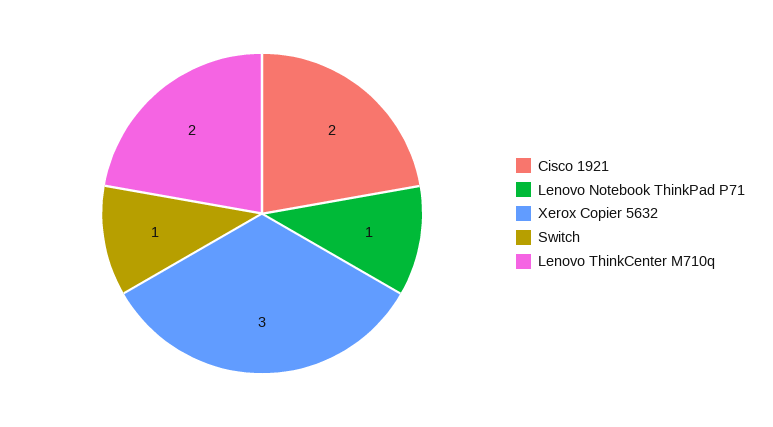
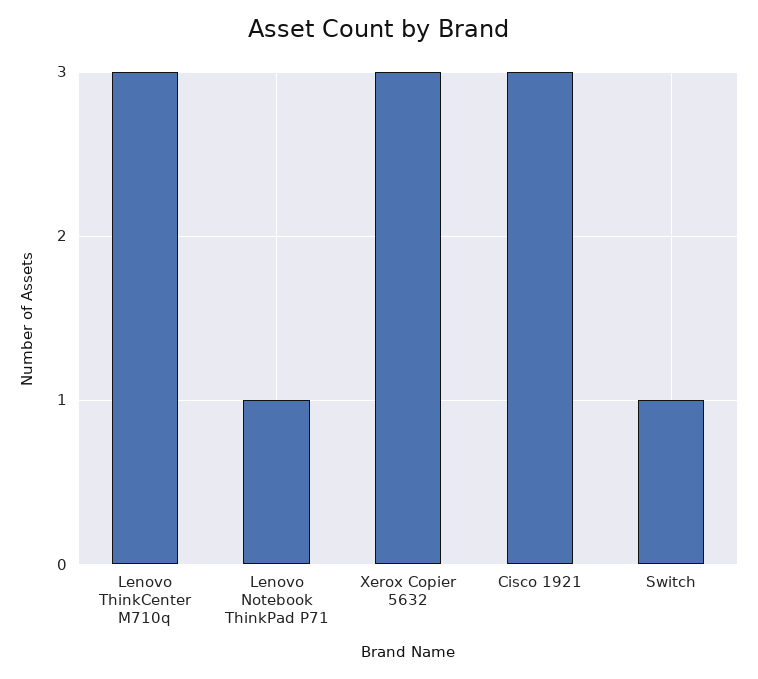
Cisco 1921: 2 -> 3
Lenovo ThinkCenter M710q: 2 -> 3

